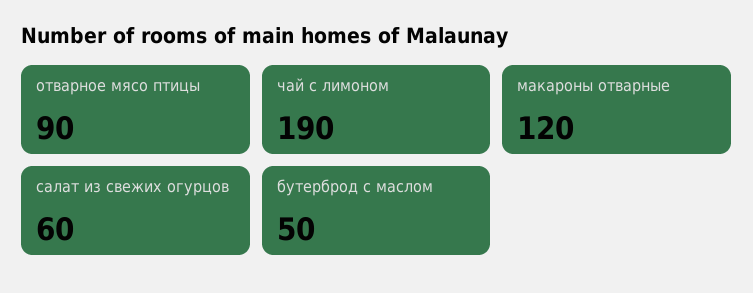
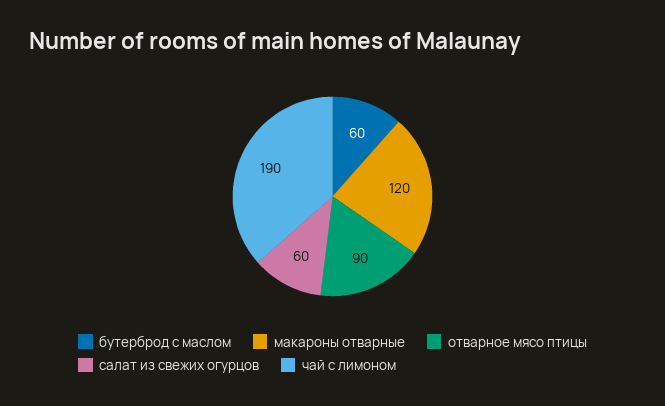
бутерброд с маслом: 50 -> 60

